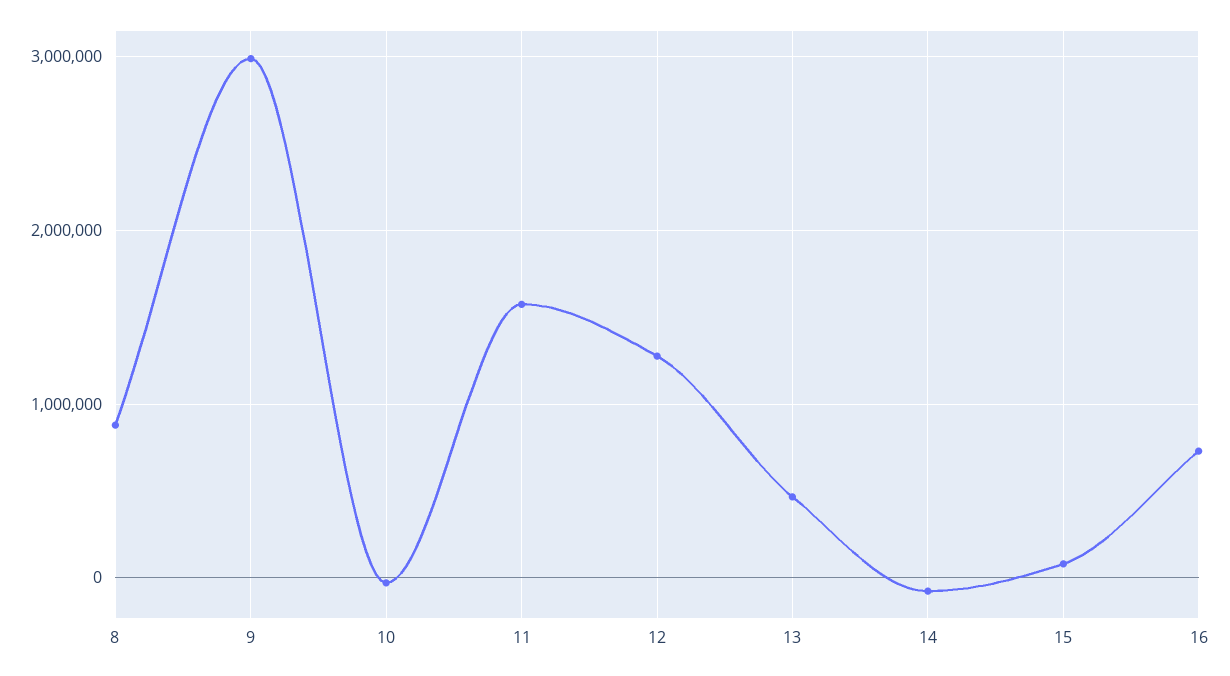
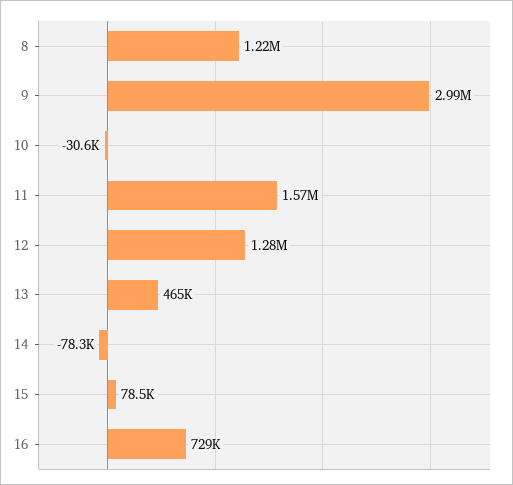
8: 900000 -> 1220000

